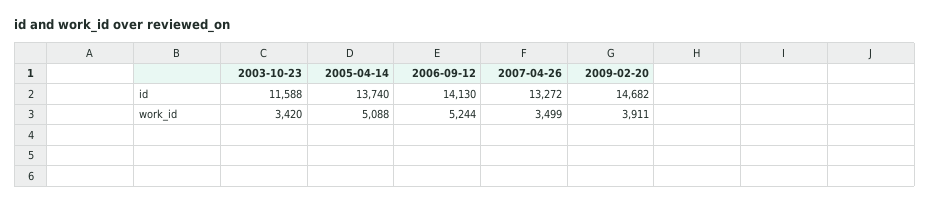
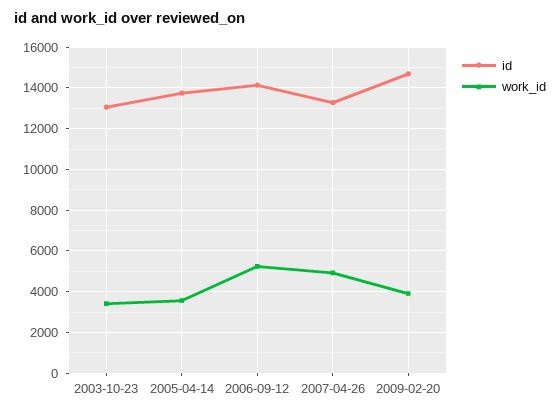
id, 2003-10-23: 11588 -> 13000
work_id, 2005-04-14: 5088 -> 3500
work_id, 2007-04-26: 3499 -> 5000

